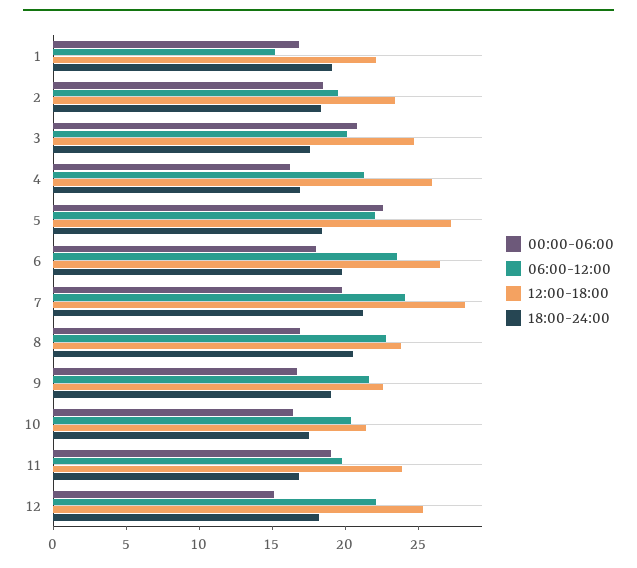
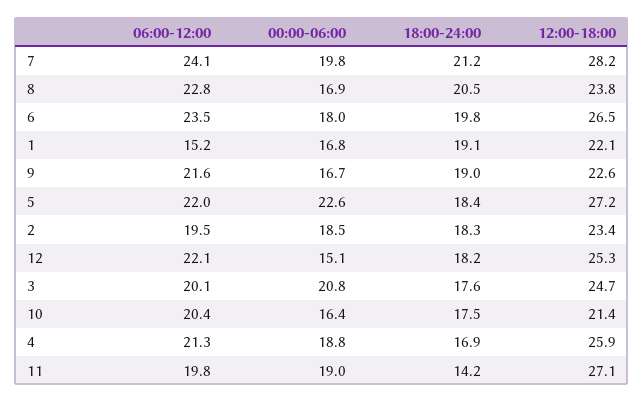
00:00-06:00, 4: 16 -> 18.8
12:00-18:00, 11: 24 -> 27.1
18:00-24:00, 11: 17 -> 14.2

